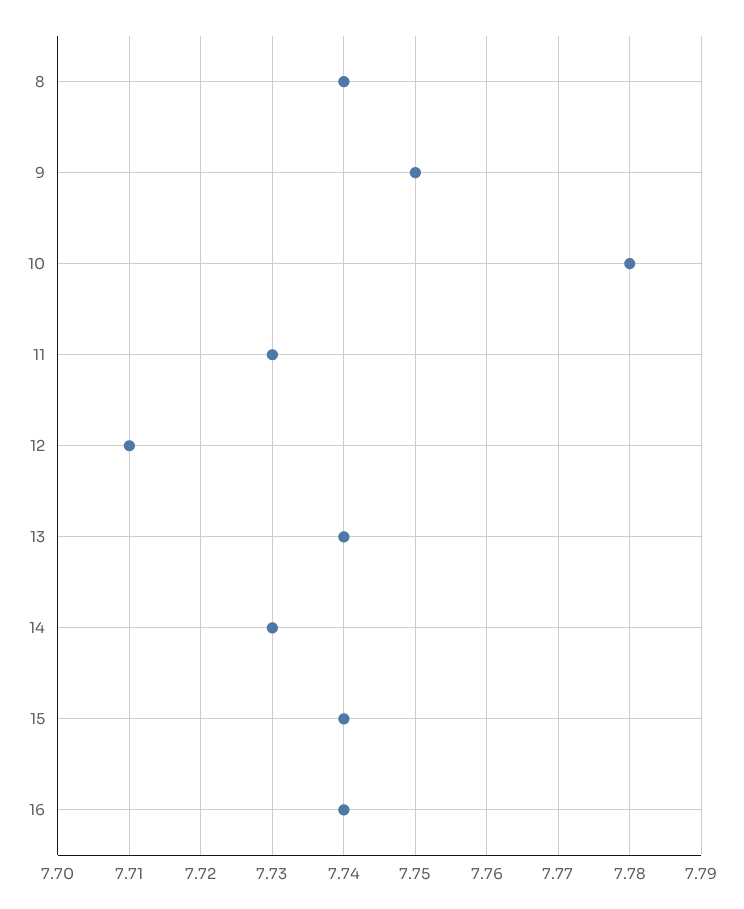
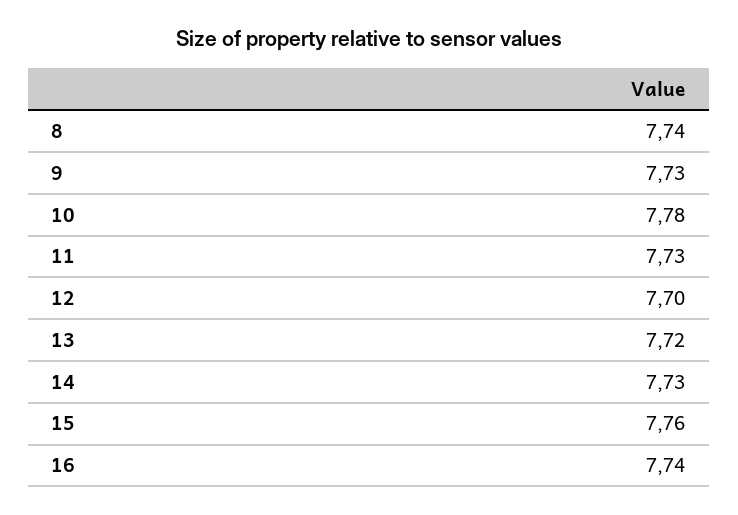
9: 7.75 -> 7.73
12: 7.71 -> 7.7
13: 7.74 -> 7.72
15: 7.74 -> 7.76

